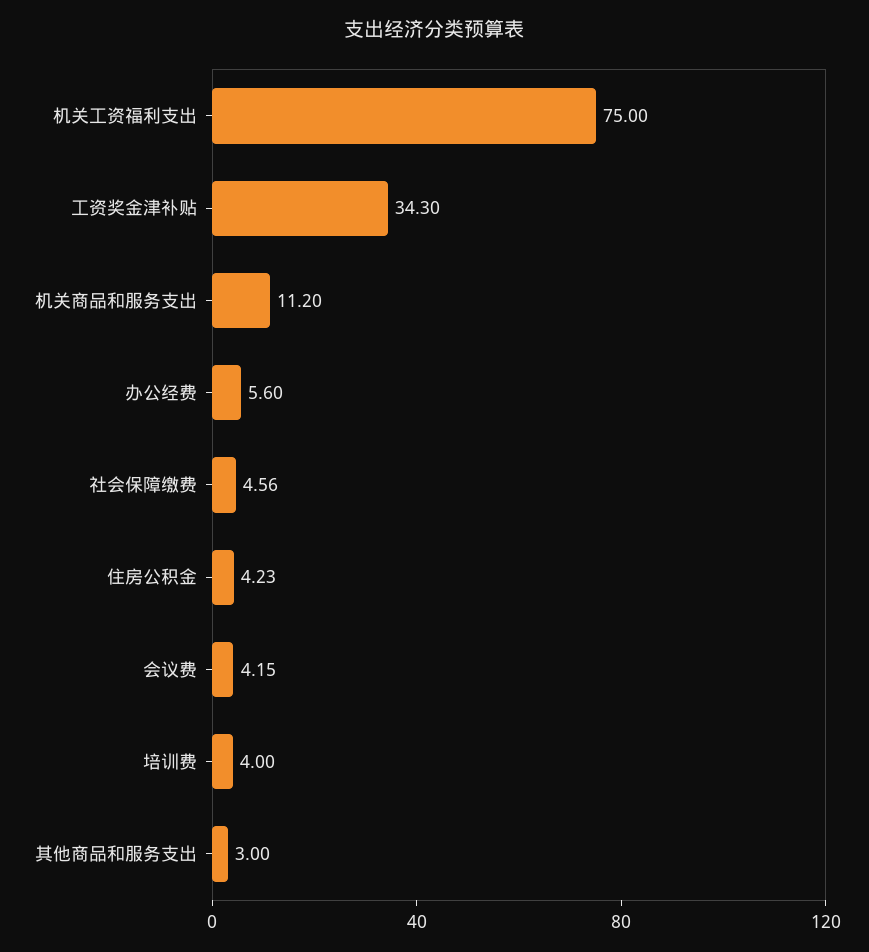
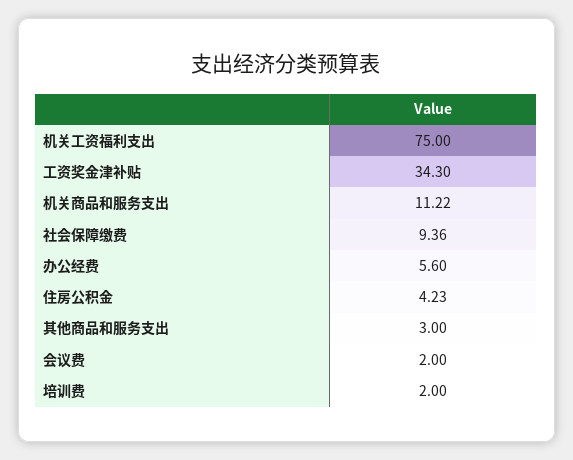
机关商品和服务支出: 11.2 -> 11.22
社会保障缴费: 4.56 -> 9.36
会议费: 4.15 -> 2
培训费: 4 -> 2

